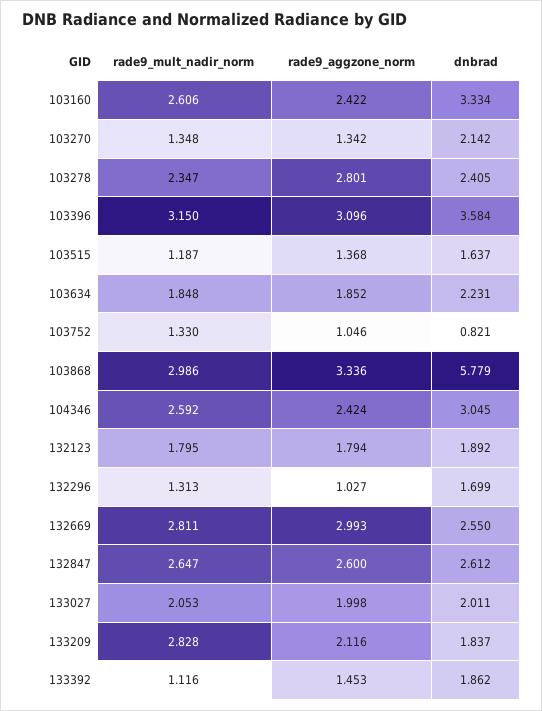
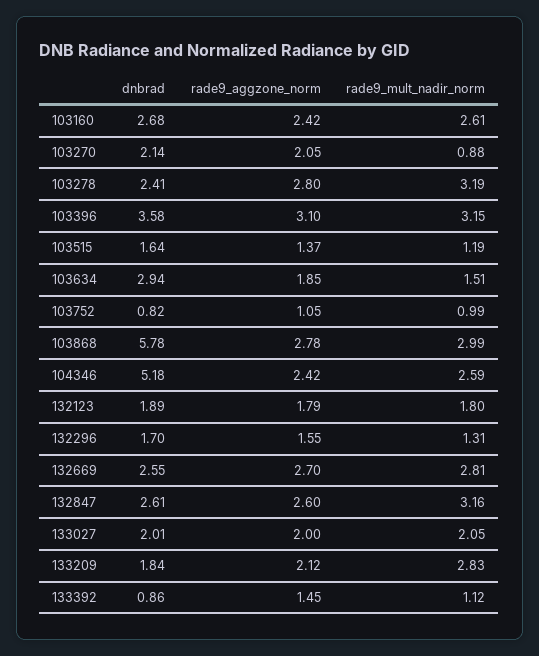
dnbrad, 103160: 3.334 -> 2.68
rade9_mult_nadir_norm, 103270: 1.348 -> 0.88
rade9_aggzone_norm, 103270: 1.342 -> 2.05
rade9_mult_nadir_norm, 103278: 2.347 -> 3.19
rade9_mult_nadir_norm, 103634: 1.848 -> 1.51
dnbrad, 103634: 2.231 -> 2.94
rade9_mult_nadir_norm, 103752: 1.33 -> 0.99
rade9_aggzone_norm, 103868: 3.336 -> 2.78
dnbrad, 104346: 3.045 -> 5.18
rade9_aggzone_norm, 132296: 1.027 -> 1.55
rade9_aggzone_norm, 132669: 2.993 -> 2.7
rade9_mult_nadir_norm, 132847: 2.647 -> 3.16
dnbrad, 133392: 1.862 -> 0.86

